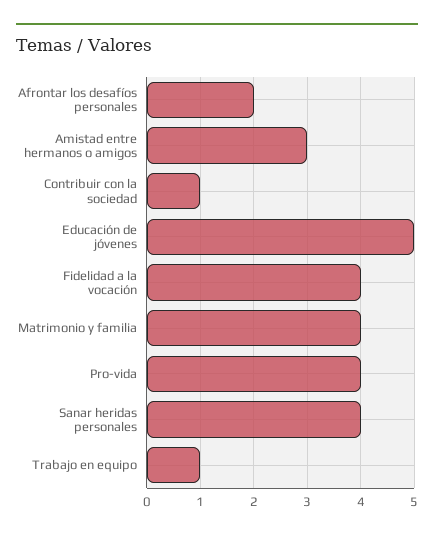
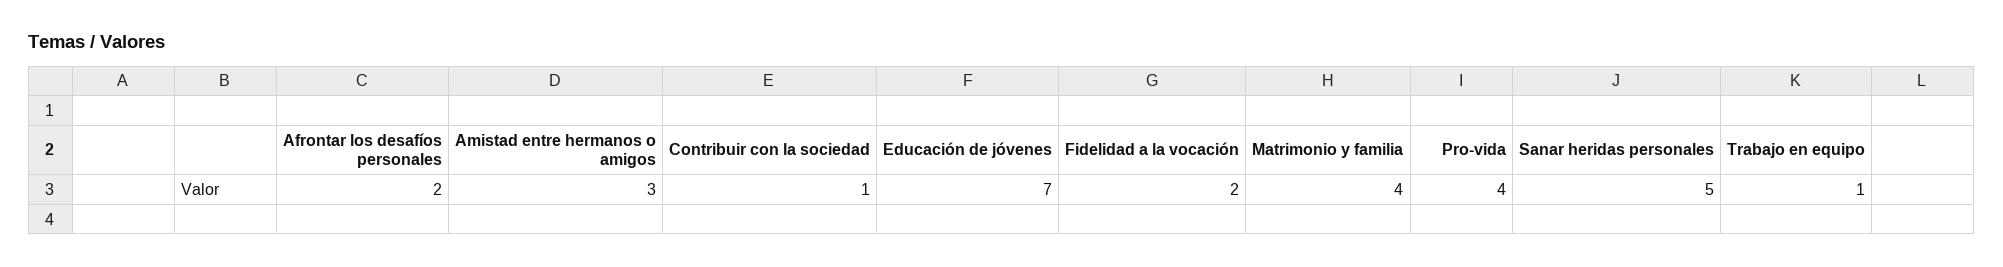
Educación de jóvenes: 5 -> 7
Fidelidad a la vocación: 4 -> 2
Sanar heridas personales: 4 -> 5

